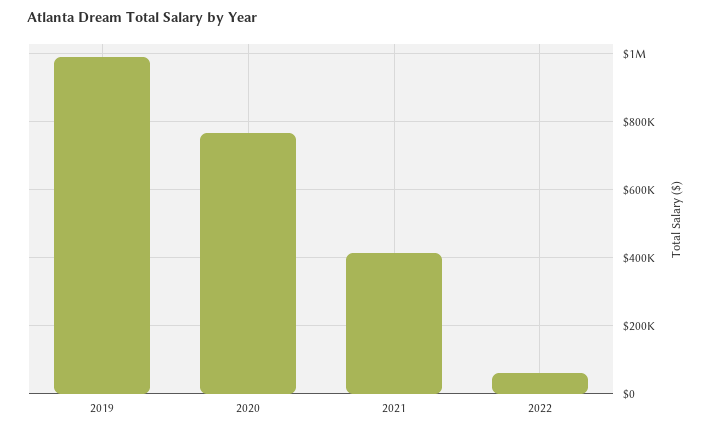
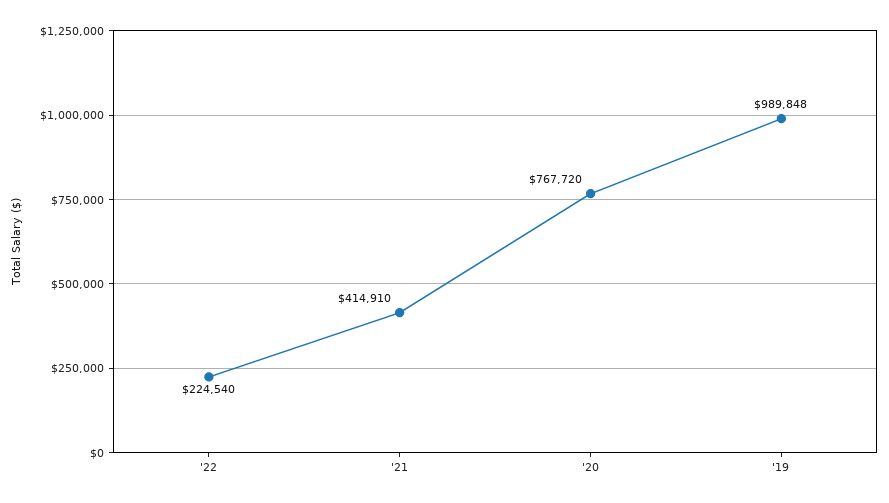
2022: 60000 -> 224540

